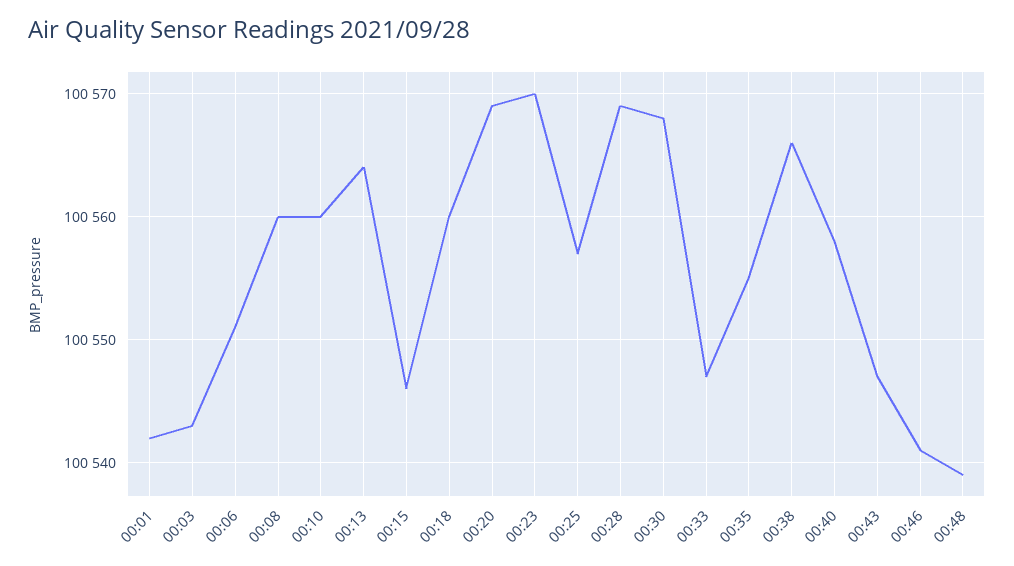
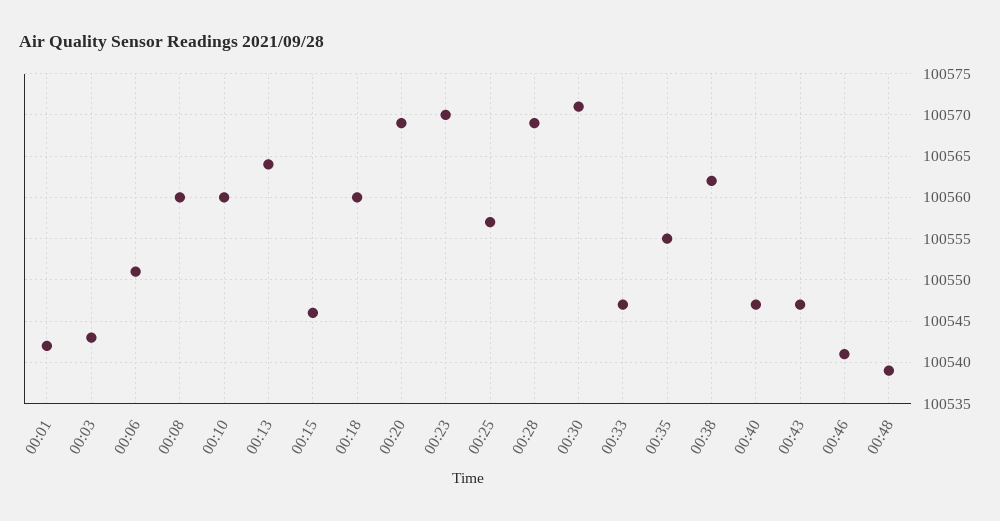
00:30: 100568 -> 100571
00:38: 100566 -> 100562
00:40: 100558 -> 100547

